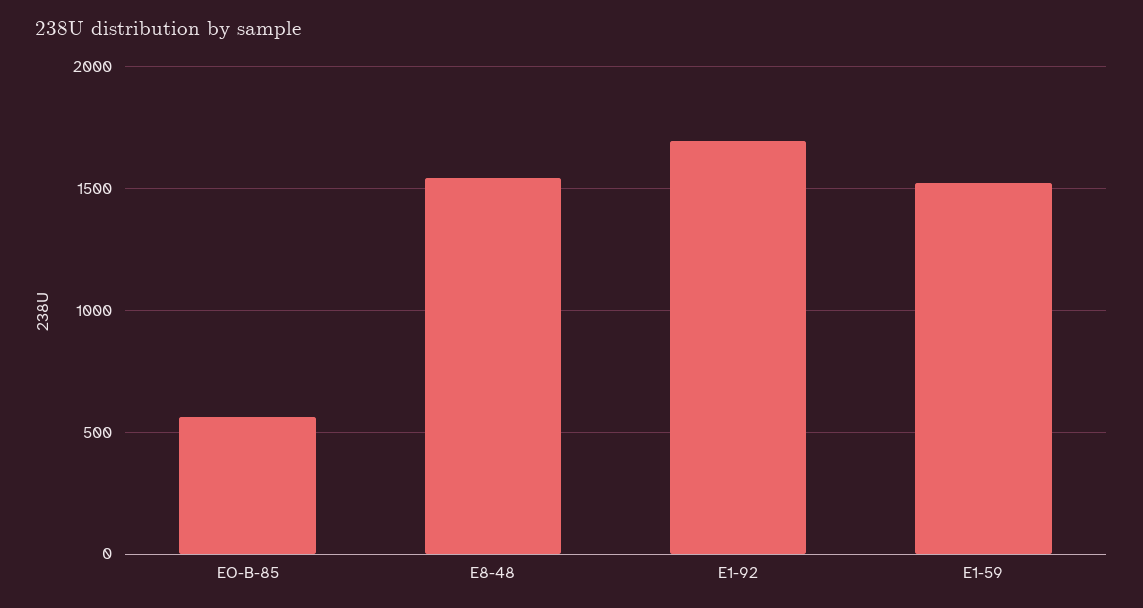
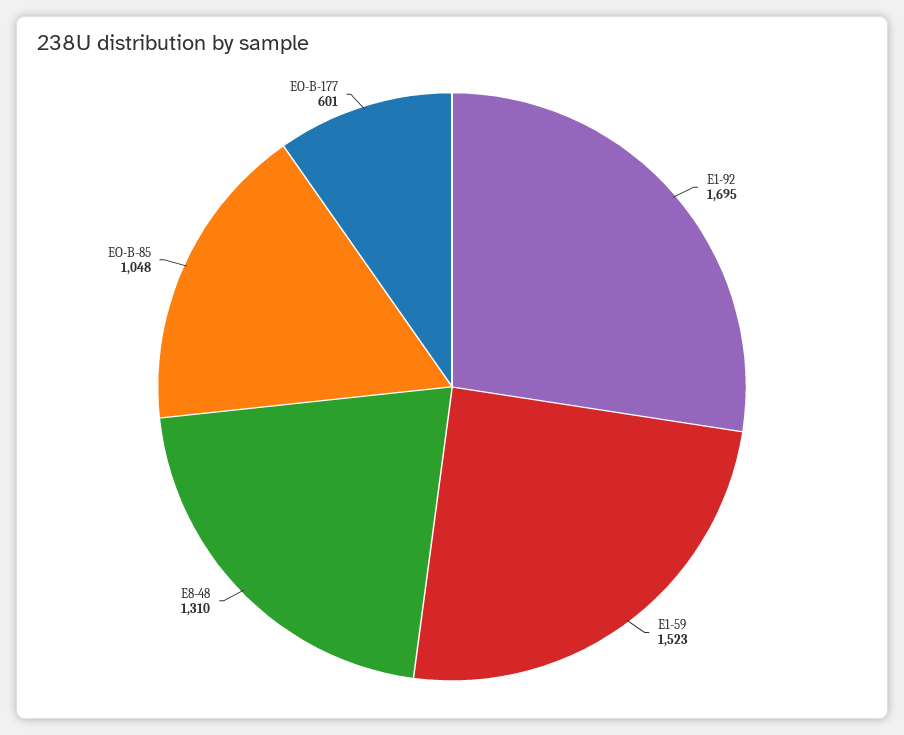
EO-B-85: 550 -> 1048
E8-48: 1550 -> 1310
EO-B-177: none -> 601

